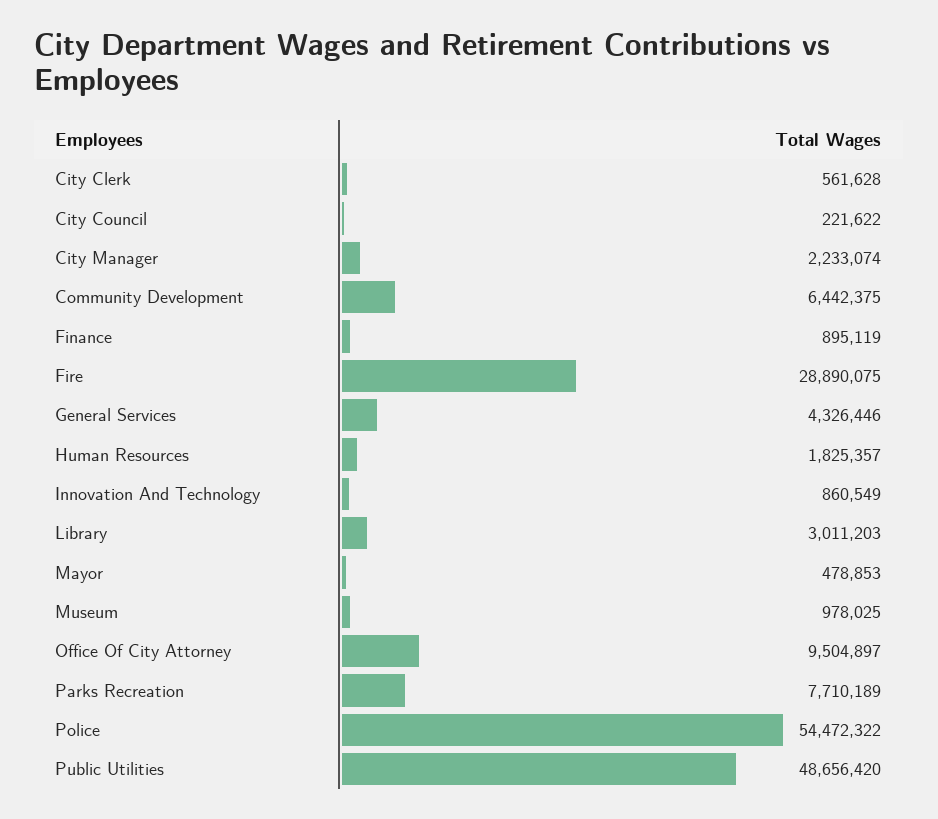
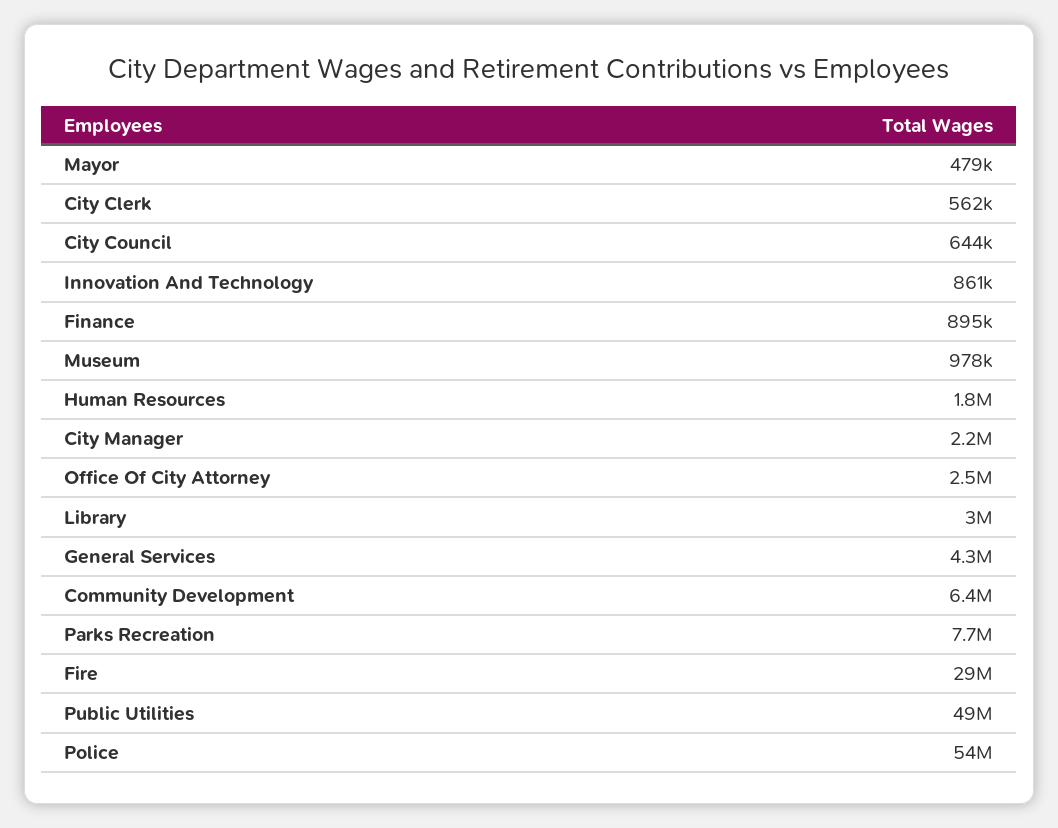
City Council: 221622 -> 644000
Office Of City Attorney: 9504897 -> 2500000

